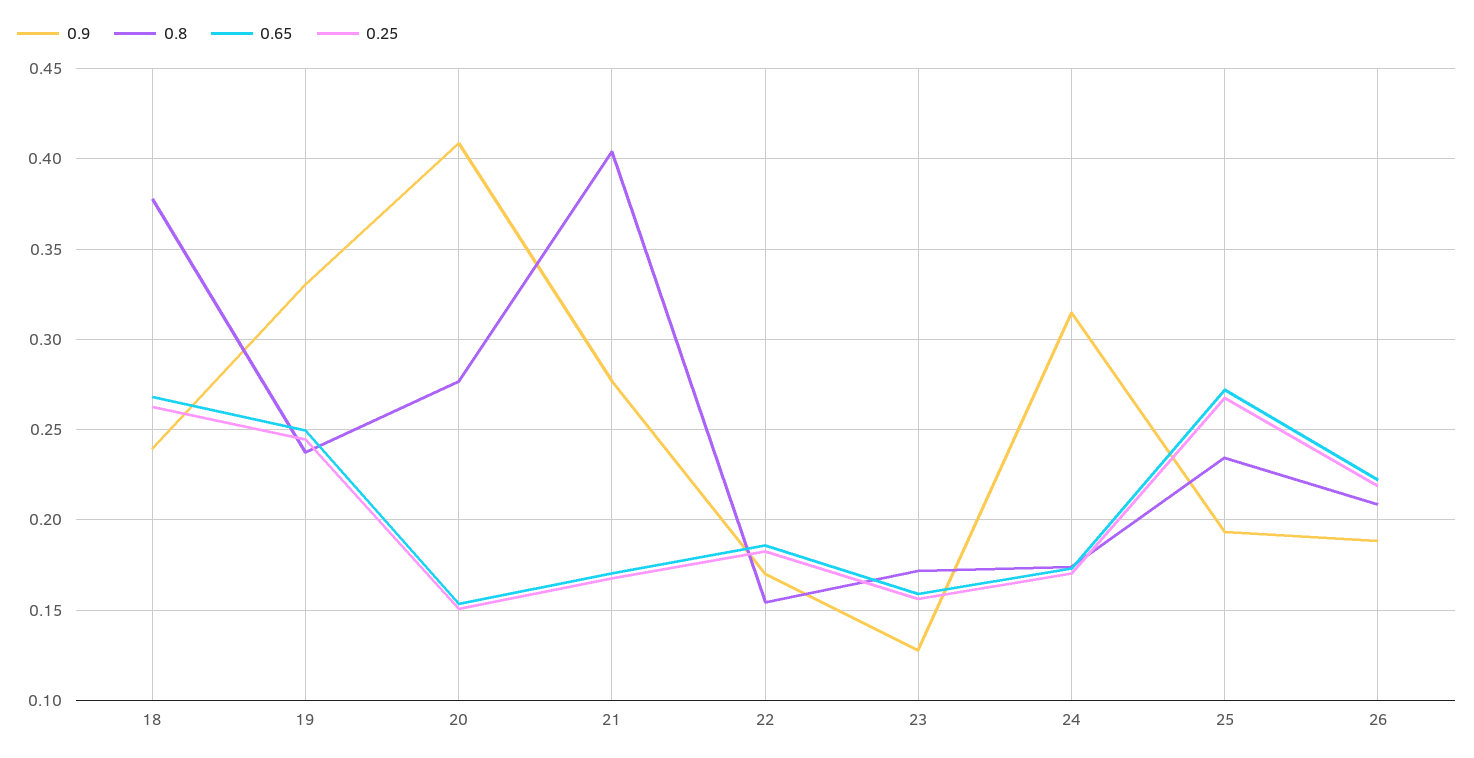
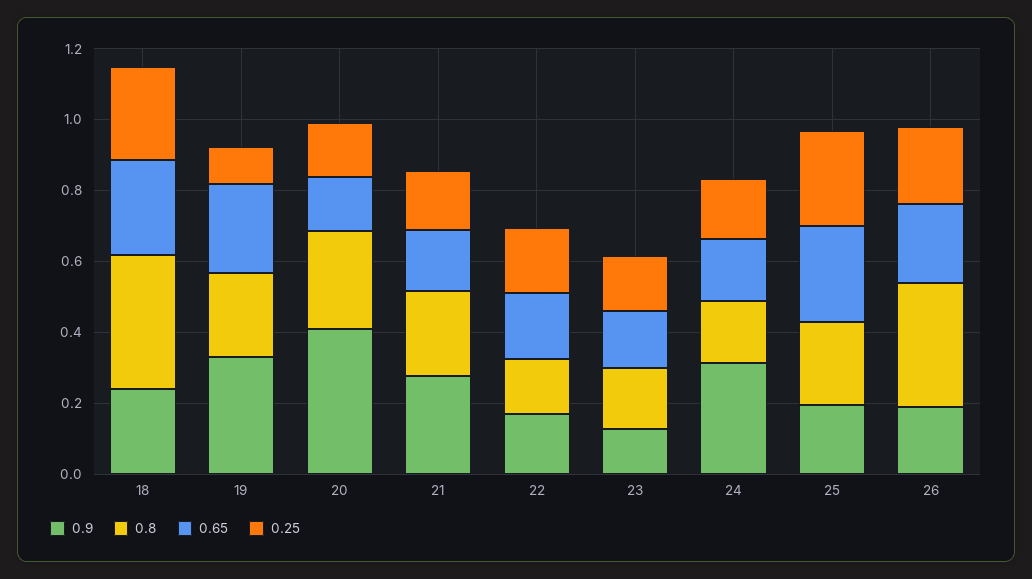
0.25, 19: 0.245 -> 0.1
0.8, 21: 0.405 -> 0.25
0.8, 26: 0.21 -> 0.35

